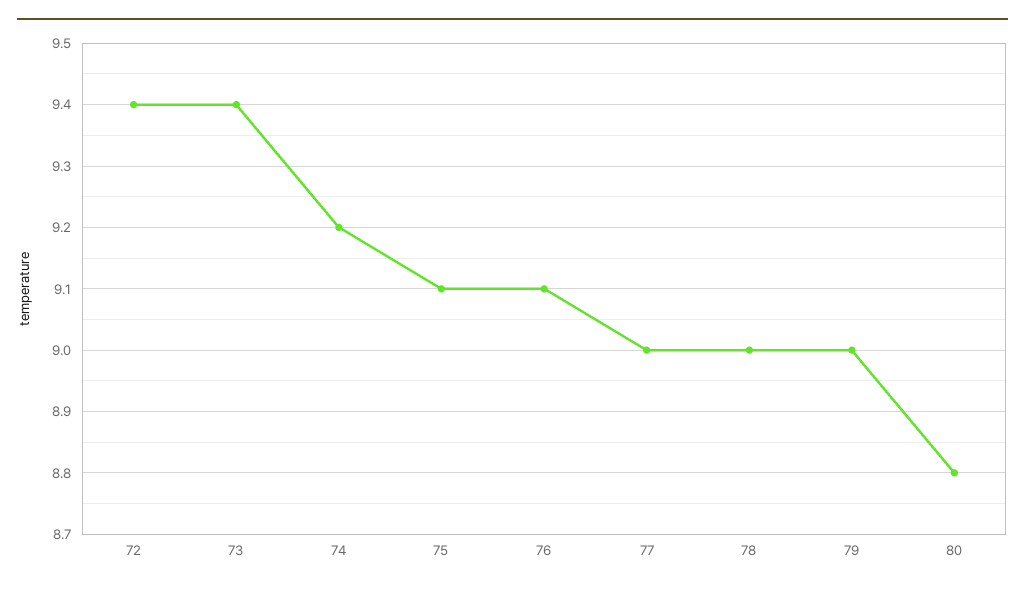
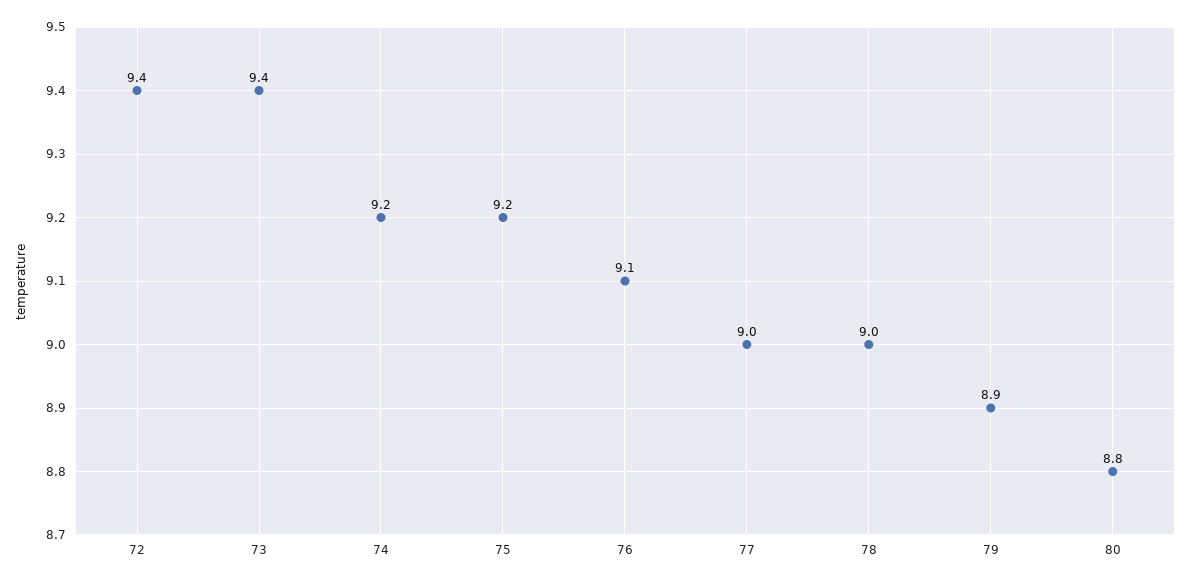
75: 9.1 -> 9.2
79: 9 -> 8.9

